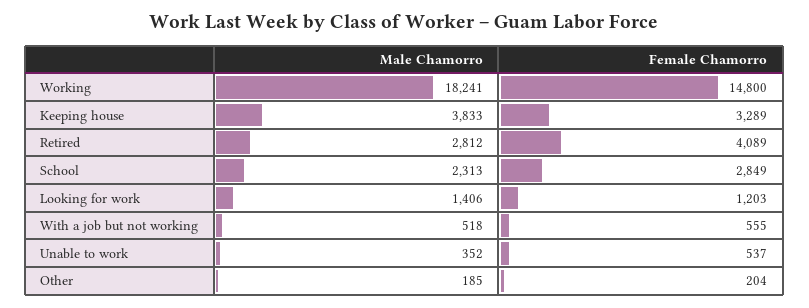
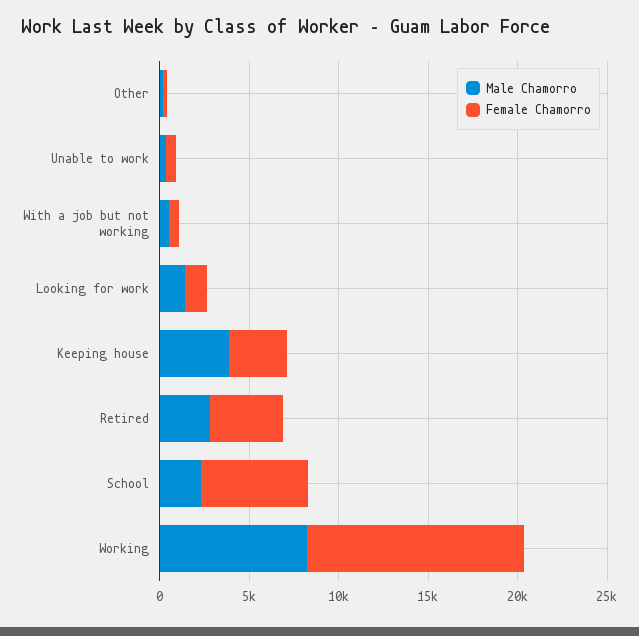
Male Chamorro, Working: 18241 -> 8000
Female Chamorro, Working: 14800 -> 12000
Female Chamorro, School: 2849 -> 6000

